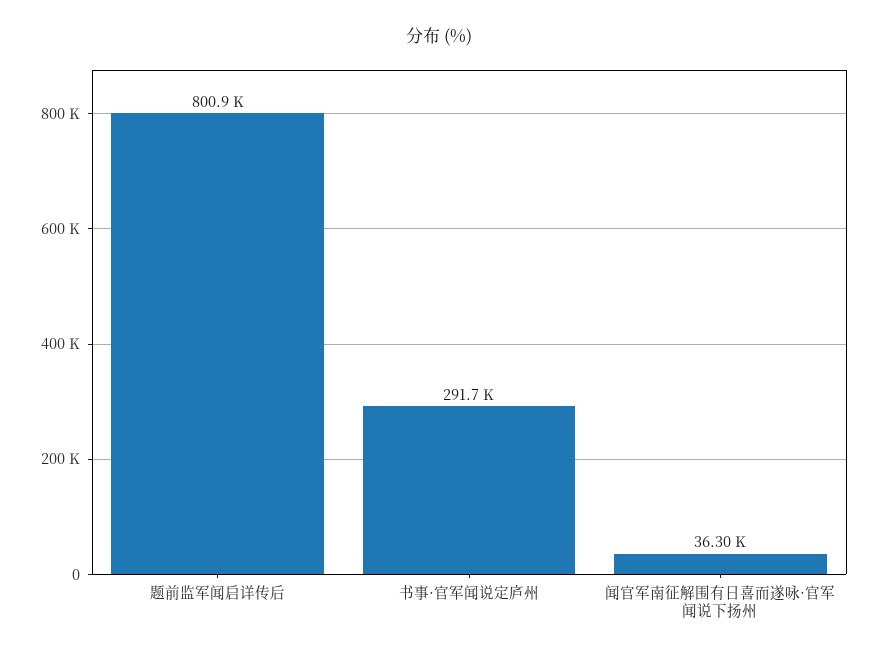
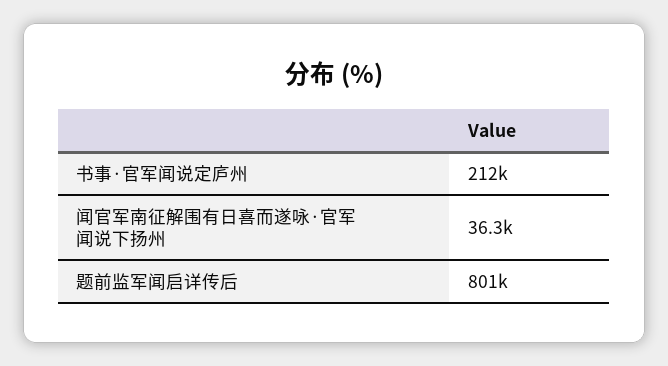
书事·官军闻说定庐州: 291700 -> 212000

